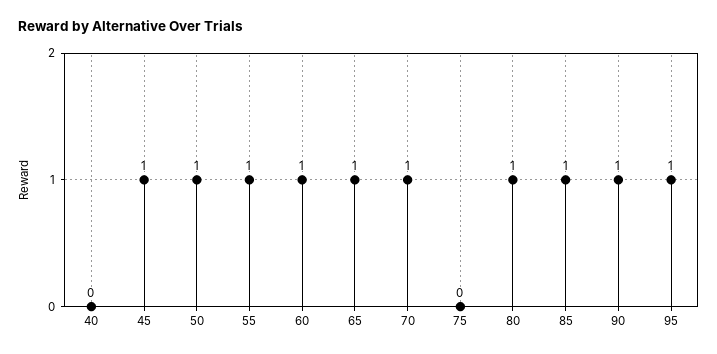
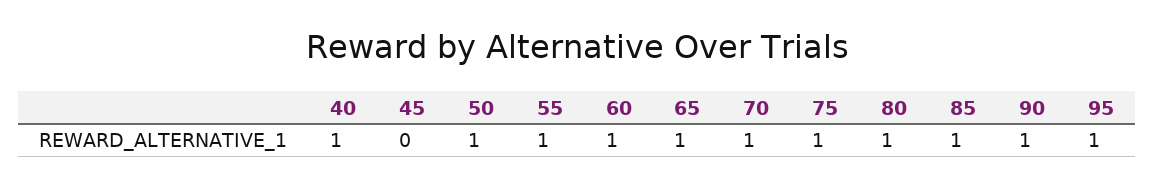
40: 0 -> 1
45: 1 -> 0
75: 0 -> 1

